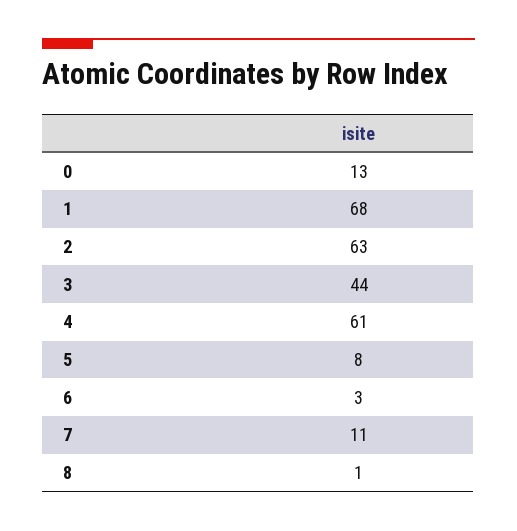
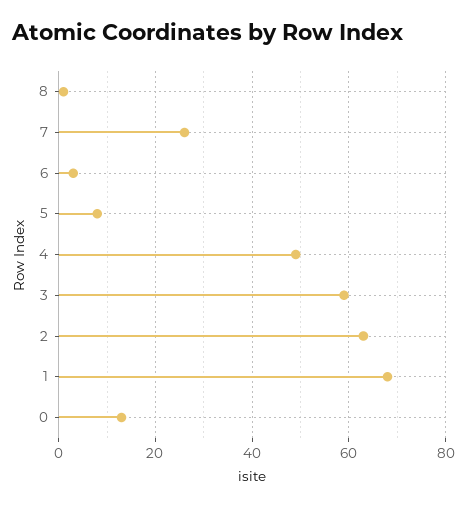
3: 44 -> 60
4: 61 -> 50
7: 11 -> 25

